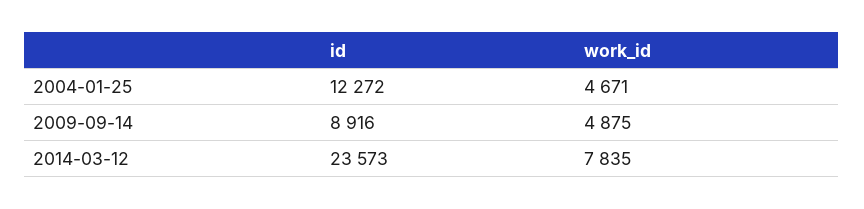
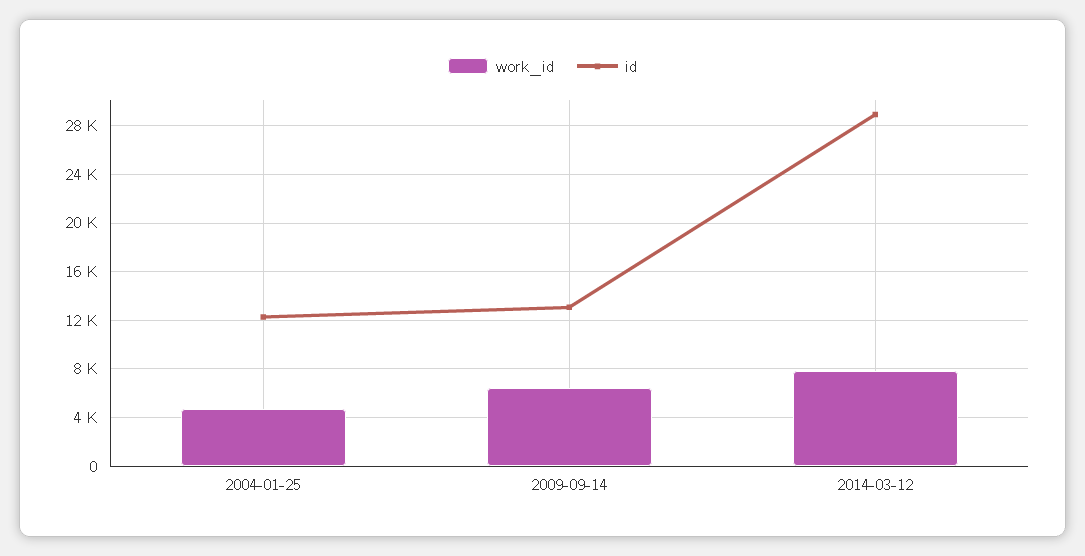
id, 2009-09-14: 8916 -> 13000
work_id, 2009-09-14: 4875 -> 6500
id, 2014-03-12: 23573 -> 29000

